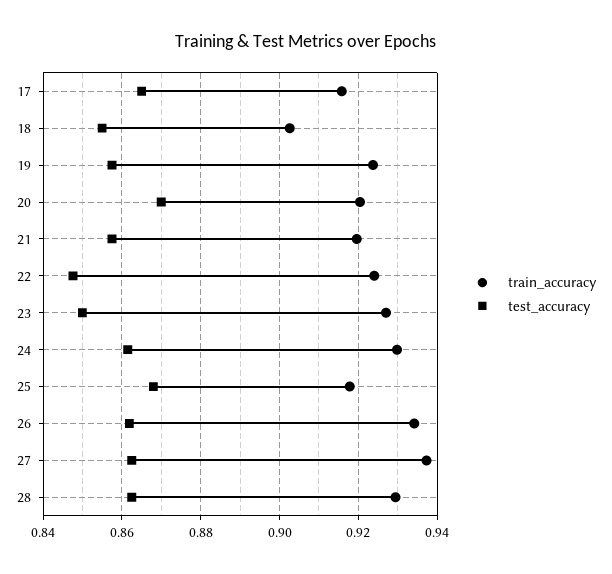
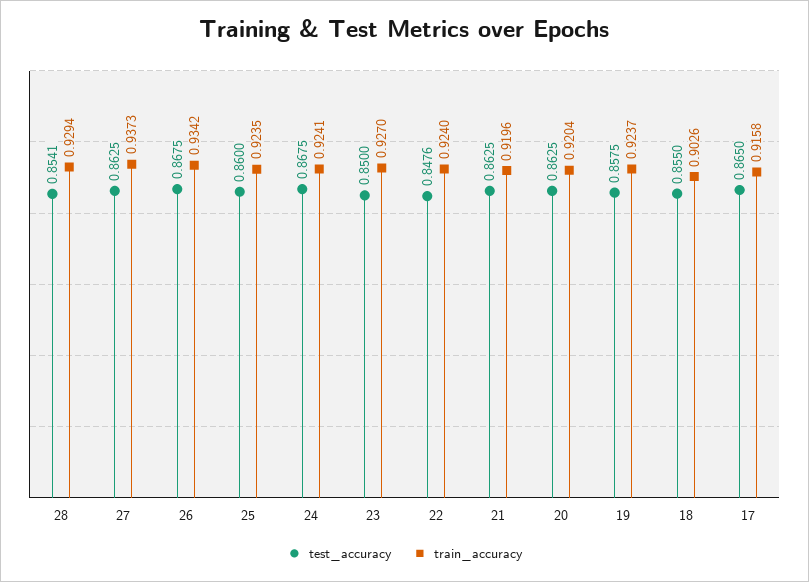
test_accuracy, 20: 0.87 -> 0.8625
test_accuracy, 21: 0.858 -> 0.8625
train_accuracy, 24: 0.93 -> 0.9241
test_accuracy, 24: 0.862 -> 0.8675
train_accuracy, 25: 0.918 -> 0.9235
test_accuracy, 25: 0.868 -> 0.86
test_accuracy, 26: 0.862 -> 0.8675
test_accuracy, 28: 0.862 -> 0.8541

